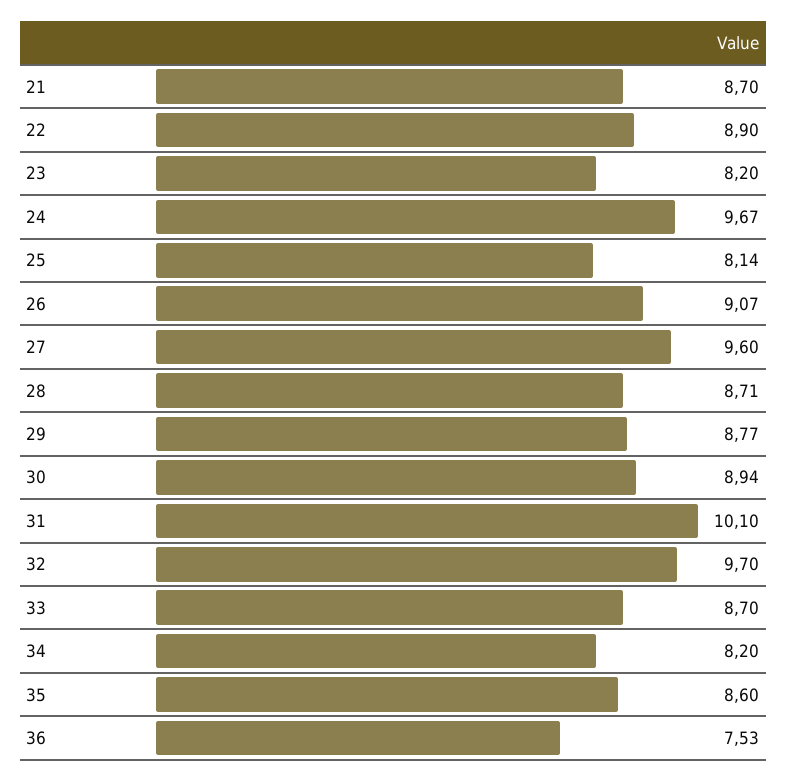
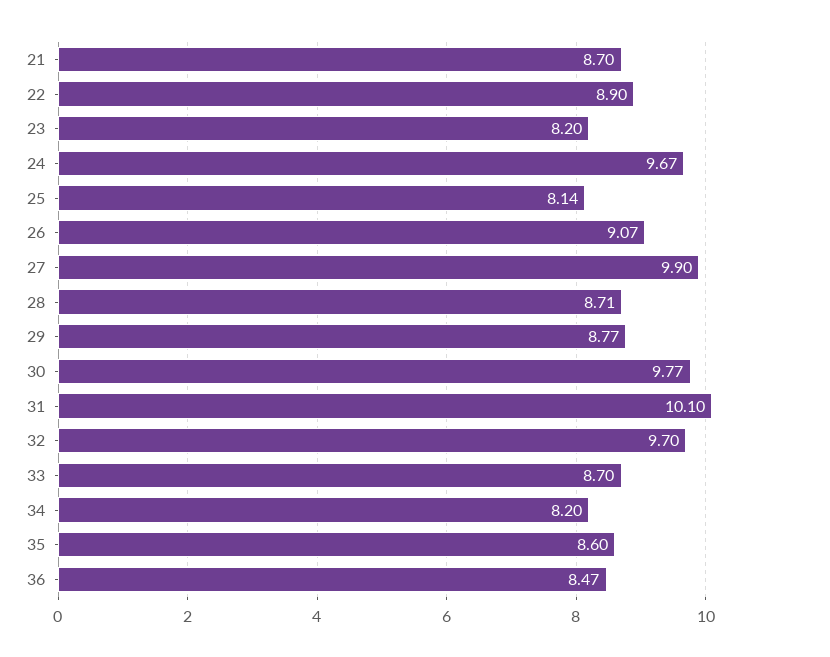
27: 9.6 -> 9.9
30: 8.94 -> 9.77
36: 7.53 -> 8.47

